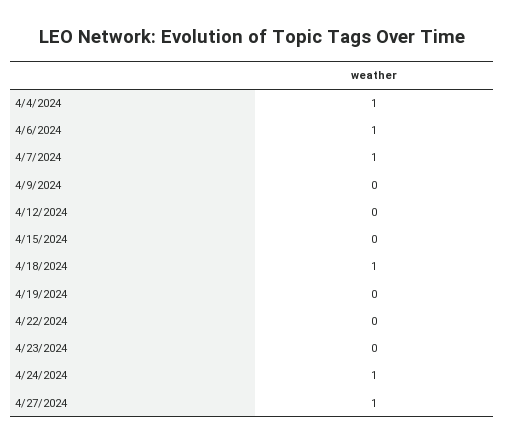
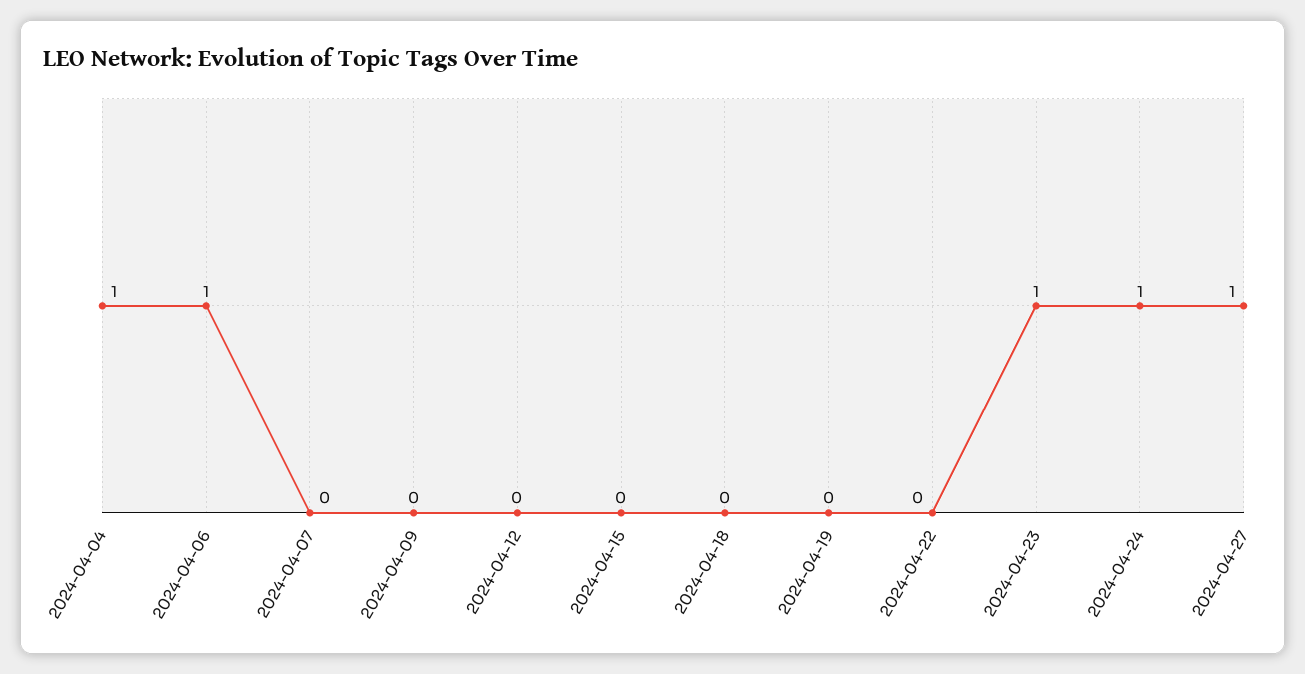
4/7/2024: 1 -> 0
4/18/2024: 1 -> 0
4/23/2024: 0 -> 1

